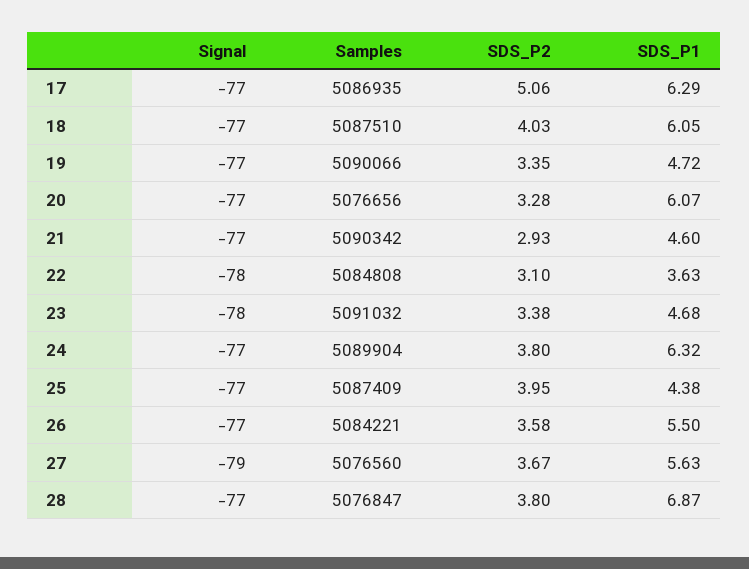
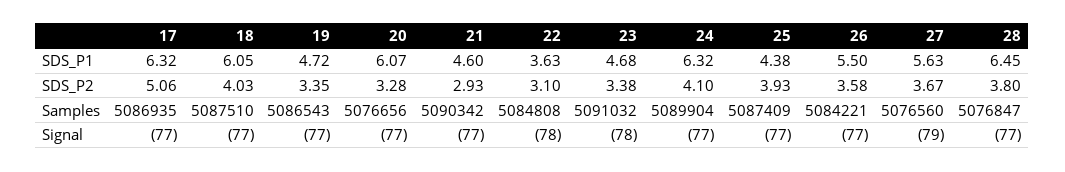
SDS_P1, 17: 6.29 -> 6.32
Samples, 19: 5090066 -> 5086543
SDS_P2, 24: 3.8 -> 4.1
SDS_P2, 25: 3.95 -> 3.93
SDS_P1, 28: 6.87 -> 6.45

